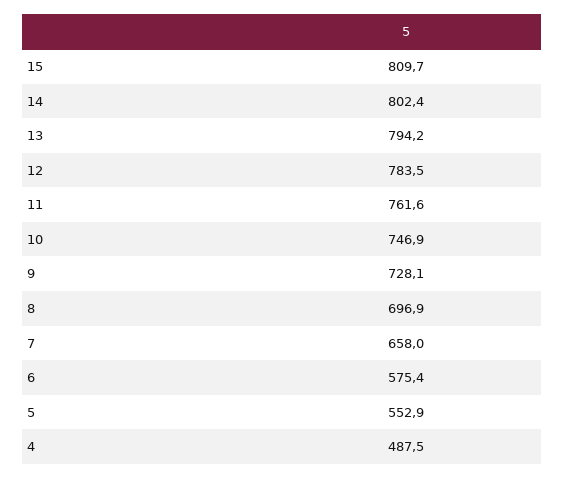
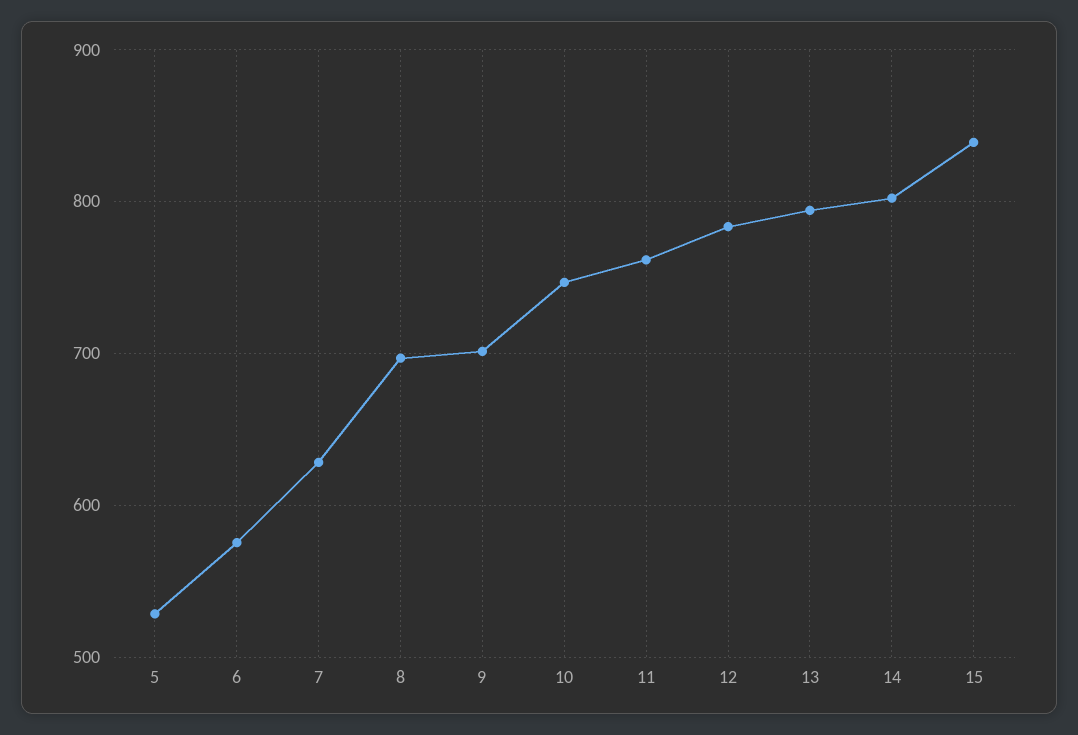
15: 809.7 -> 840
9: 728.1 -> 700
7: 658 -> 630
5: 552.9 -> 530
4: 487.5 -> none

